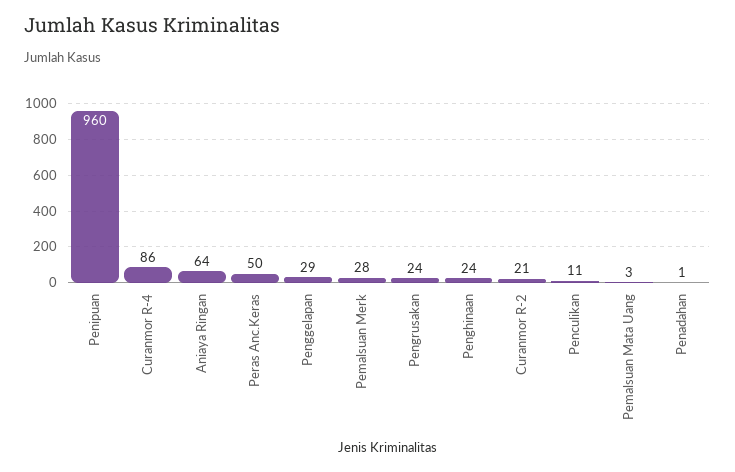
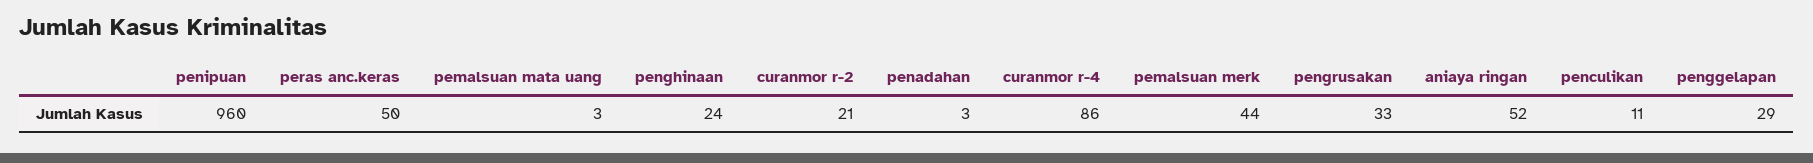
Aniaya Ringan: 64 -> 52
Pemalsuan Merk: 28 -> 44
Pengrusakan: 24 -> 33
Penadahan: 1 -> 3

